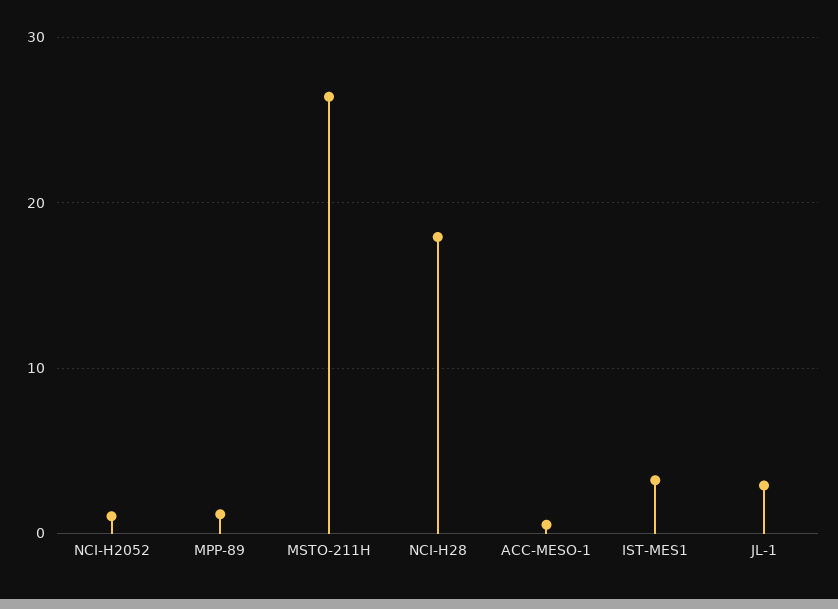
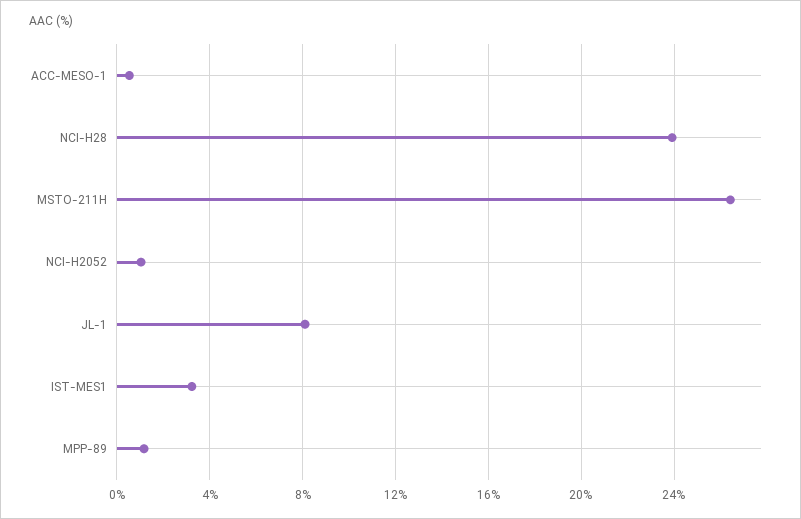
NCI-H28: 18 -> 24
JL-1: 3 -> 8

